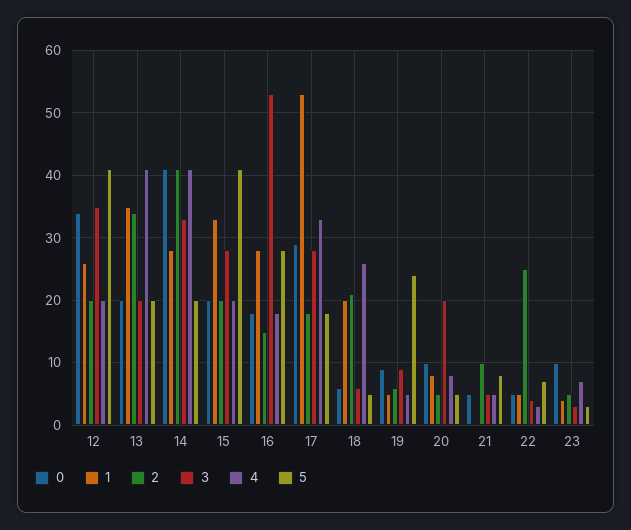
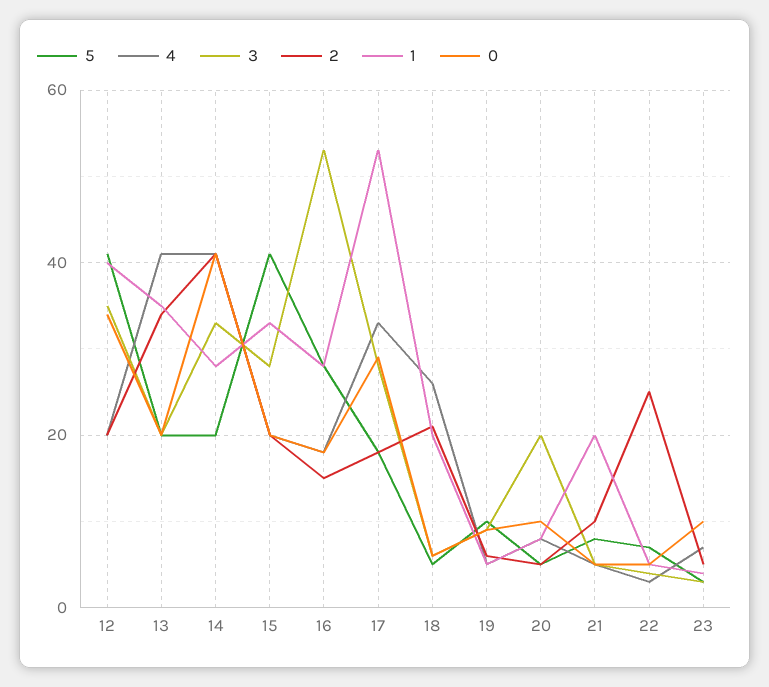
1, 12: 26 -> 40
5, 19: 24 -> 10
1, 21: 0 -> 20

